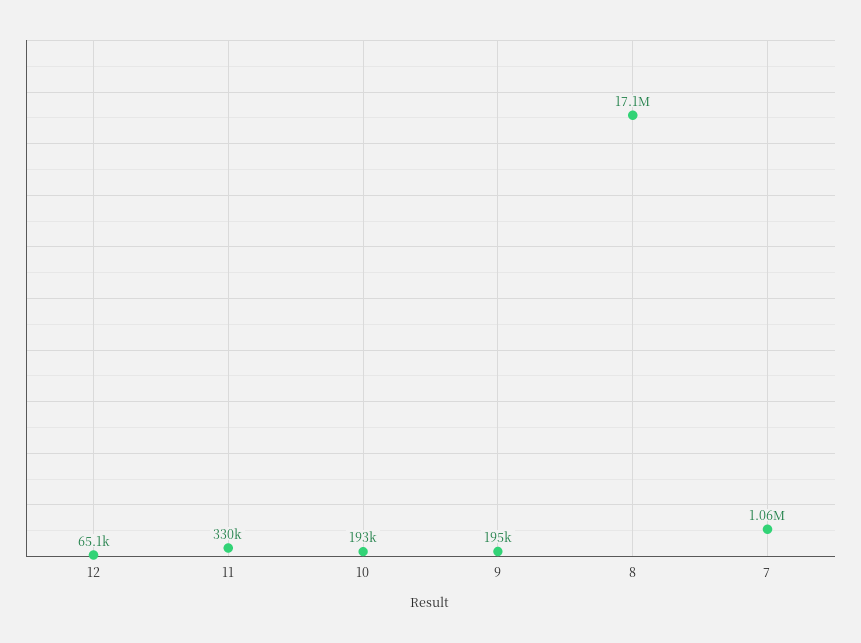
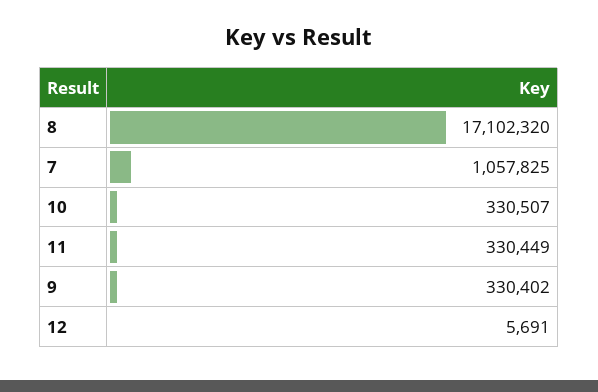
12: 65100 -> 5691
10: 193000 -> 330507
9: 195000 -> 330402

